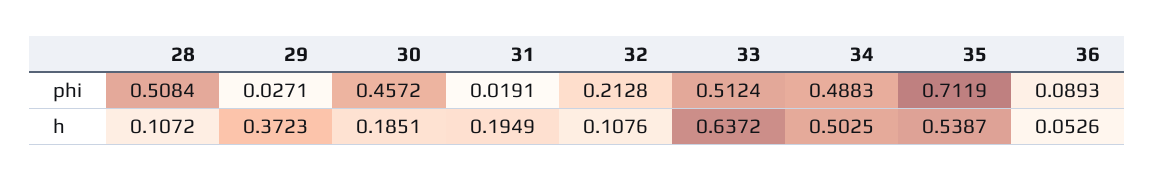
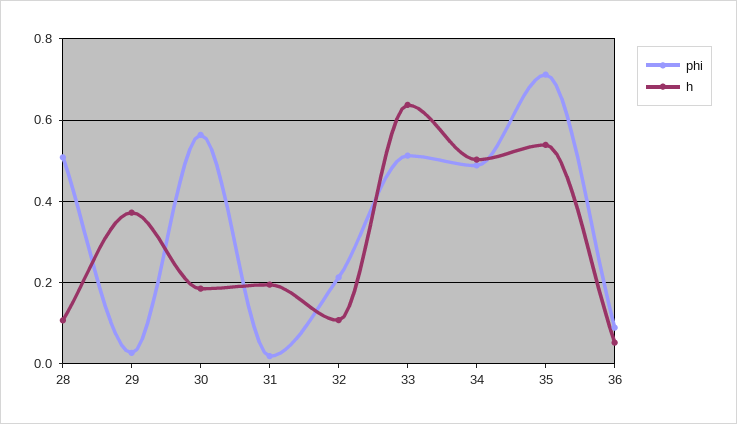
phi, 30: 0.4572 -> 0.56

